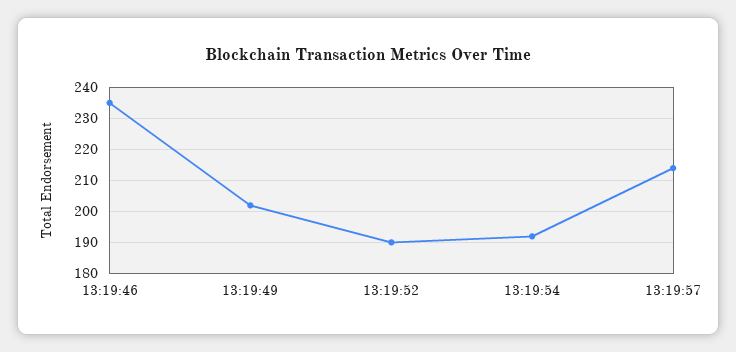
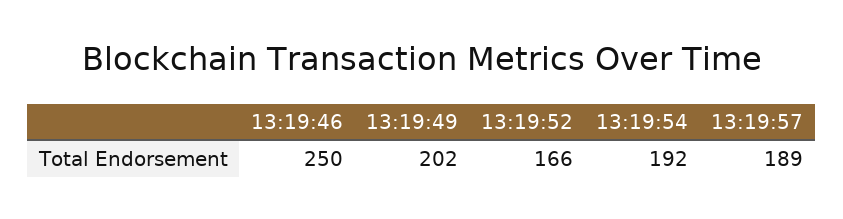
13:19:46: 235 -> 250
13:19:52: 190 -> 166
13:19:57: 215 -> 189

